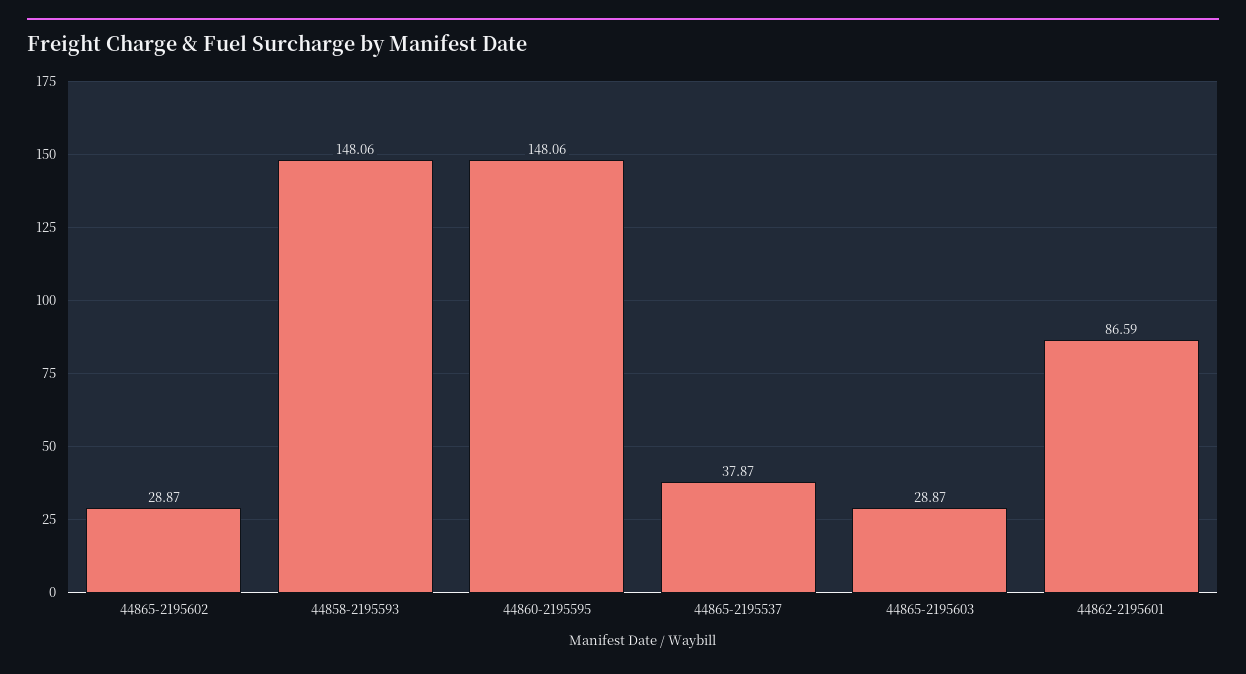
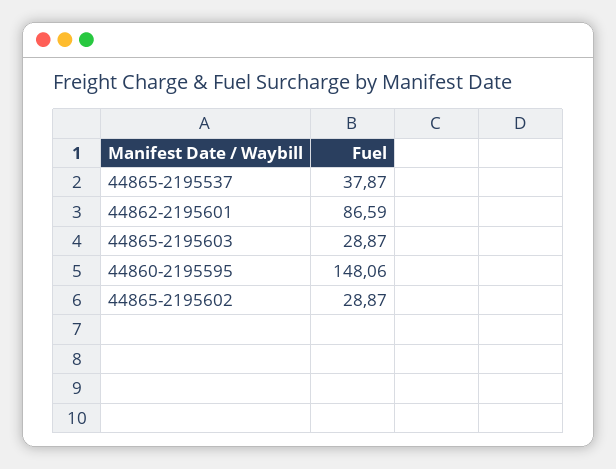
44858-2195593: 148.06 -> none

